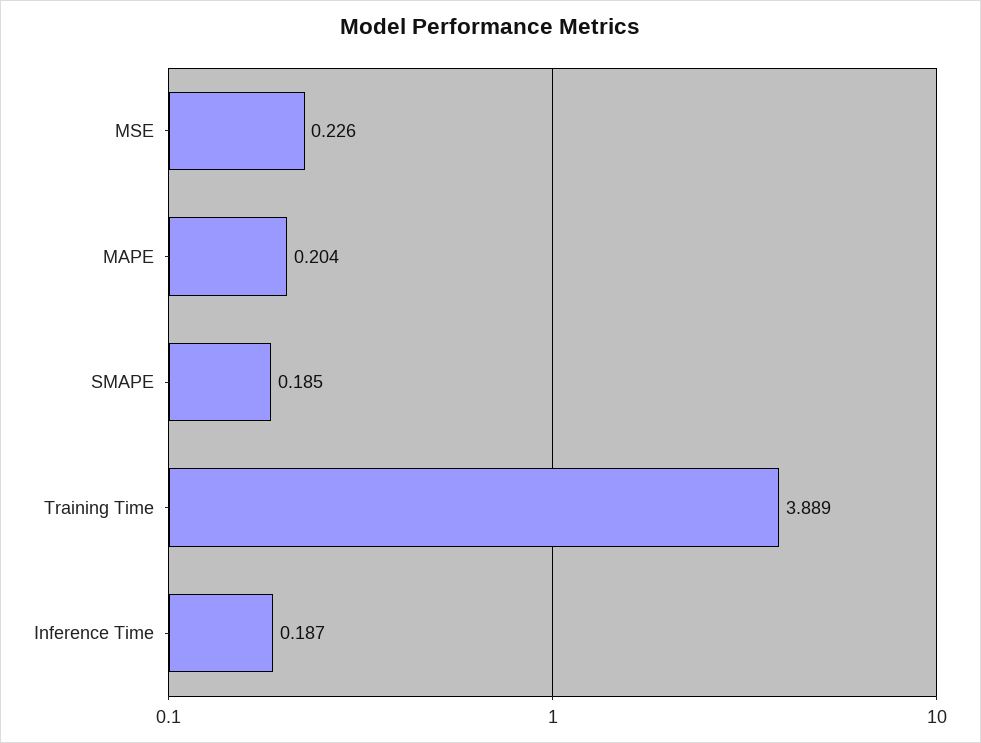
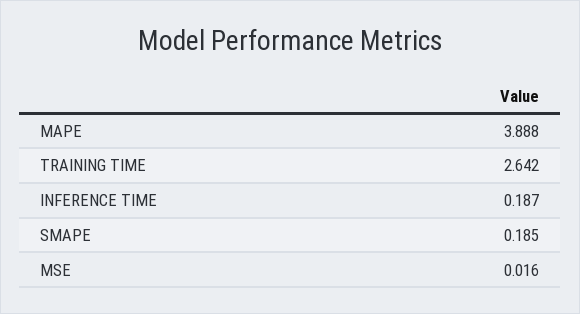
MSE: 0.226 -> 0.016
MAPE: 0.204 -> 3.888
Training Time: 3.889 -> 2.642

